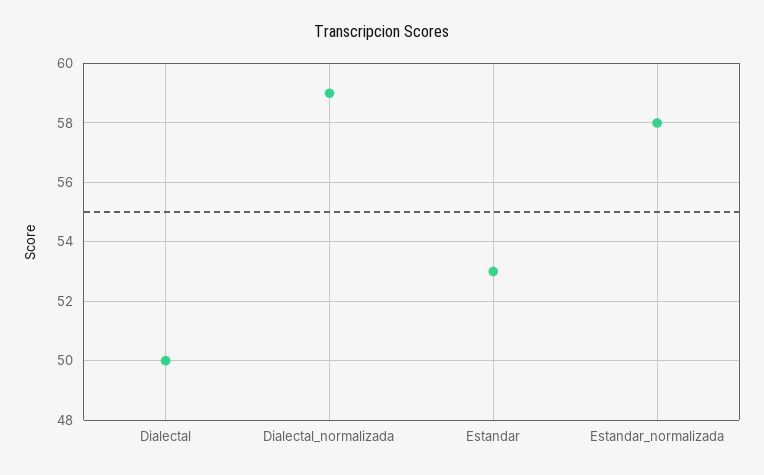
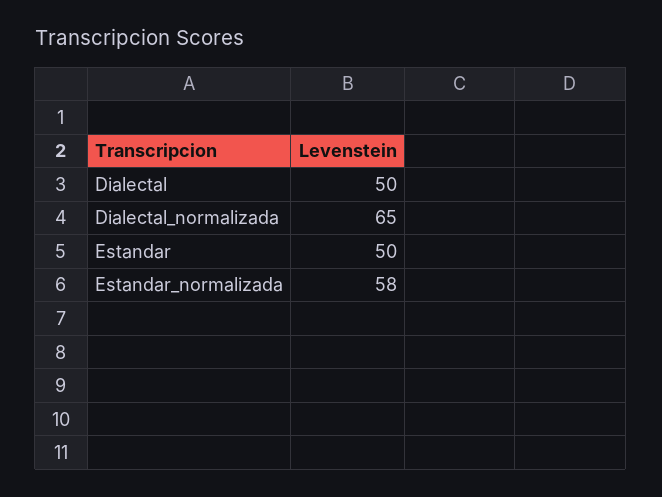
Dialectal_normalizada: 59 -> 65
Estandar: 53 -> 50

